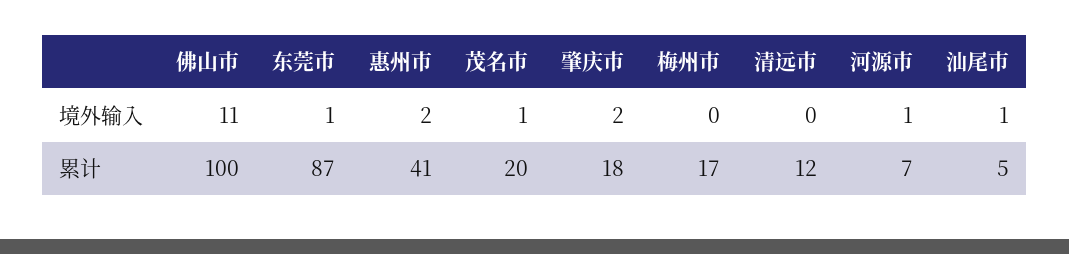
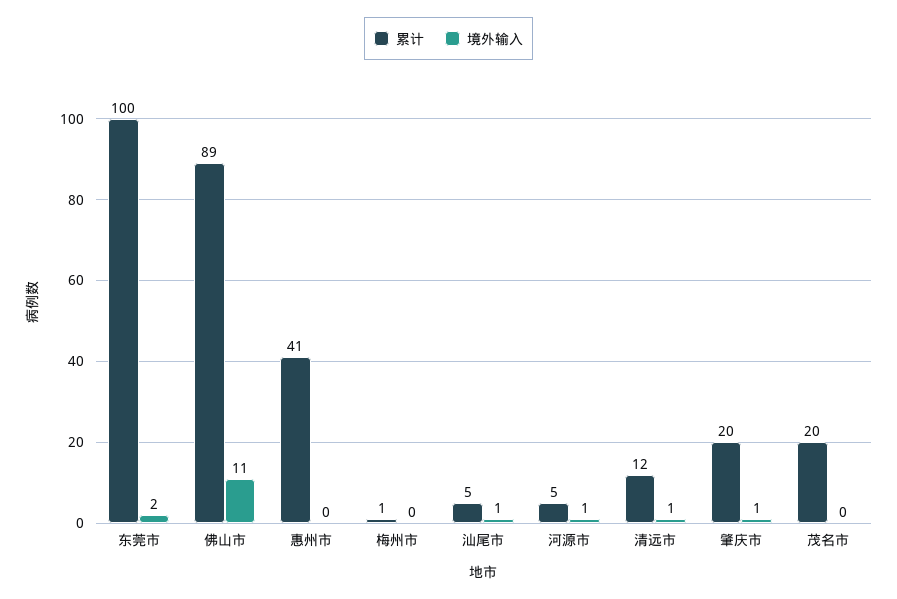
境外输入, 东莞市: 1 -> 2
境外输入, 惠州市: 2 -> 0
境外输入, 茂名市: 1 -> 0
境外输入, 肇庆市: 2 -> 1
境外输入, 清远市: 0 -> 1
累计, 佛山市: 100 -> 89
累计, 东莞市: 87 -> 100
累计, 肇庆市: 18 -> 20
累计, 梅州市: 17 -> 1
累计, 河源市: 7 -> 5

